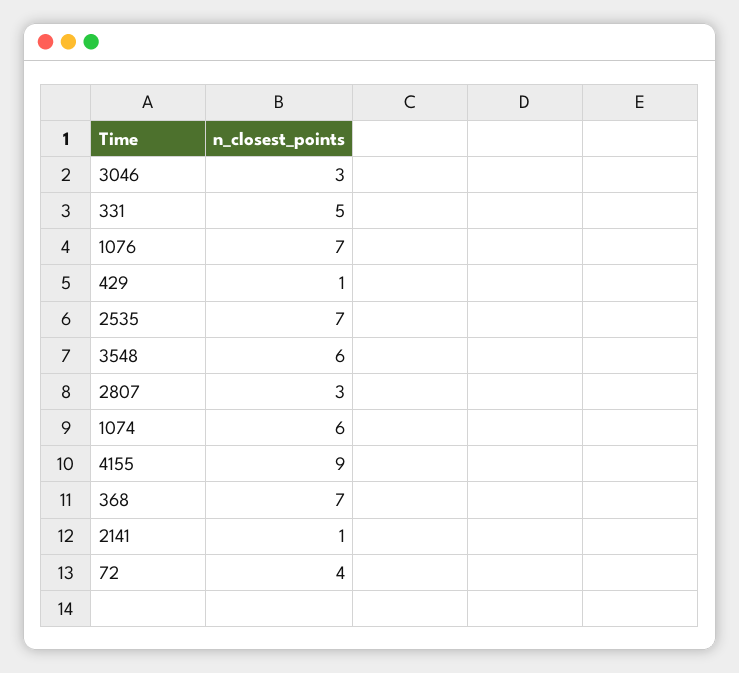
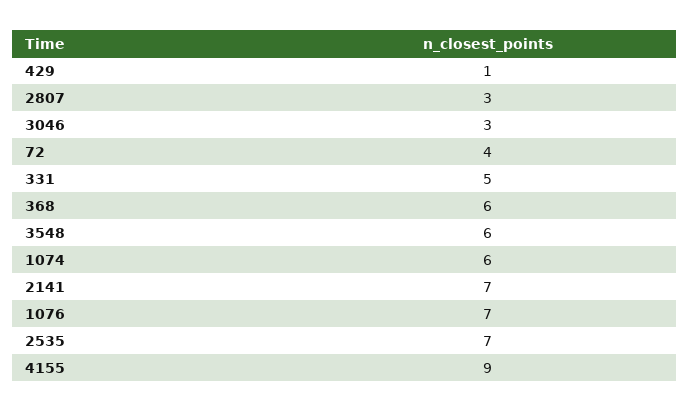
368: 7 -> 6
2141: 1 -> 7

